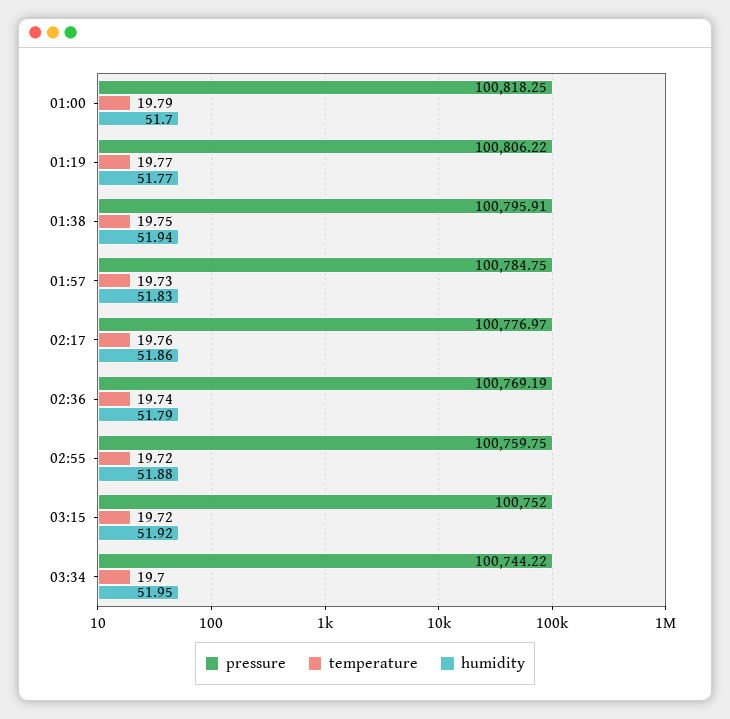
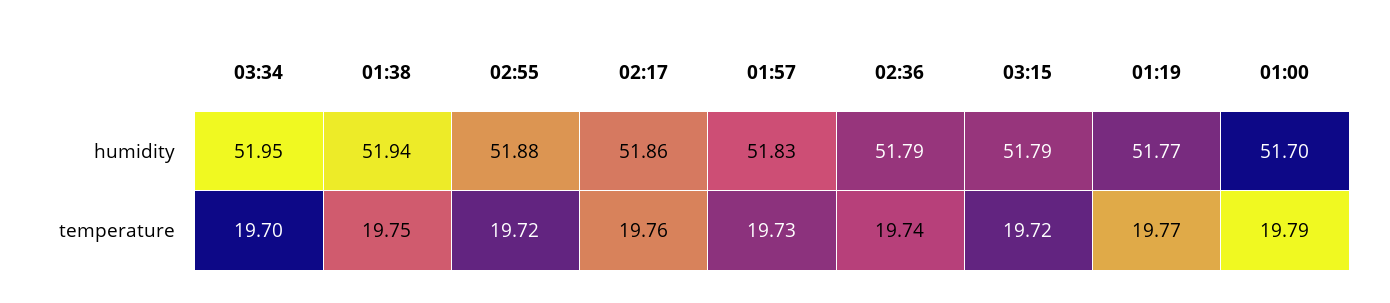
pressure, 01:00: 100818.25 -> none
pressure, 01:19: 100806.22 -> none
pressure, 01:38: 100795.91 -> none
pressure, 01:57: 100784.75 -> none
pressure, 02:17: 100776.97 -> none
pressure, 02:36: 100769.19 -> none
pressure, 02:55: 100759.75 -> none
pressure, 03:15: 100752 -> none
humidity, 03:15: 51.92 -> 51.79
pressure, 03:34: 100744.22 -> none

